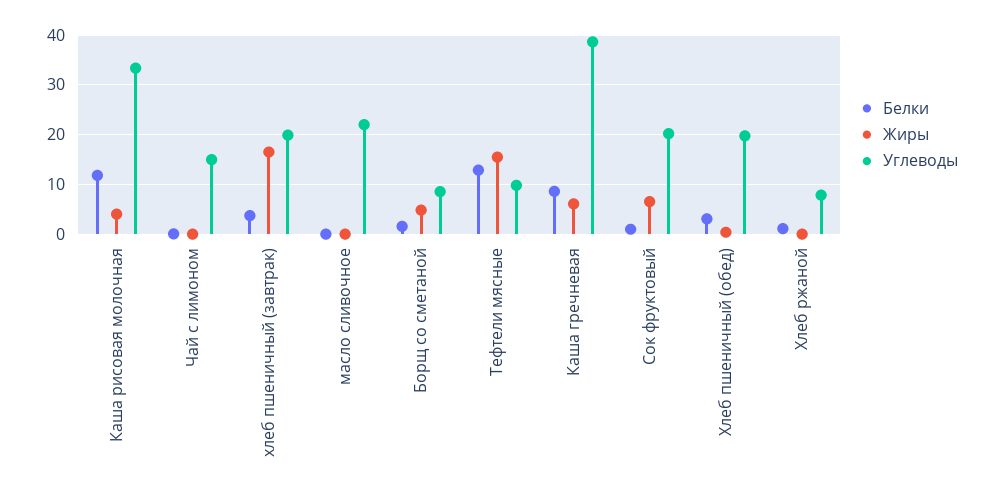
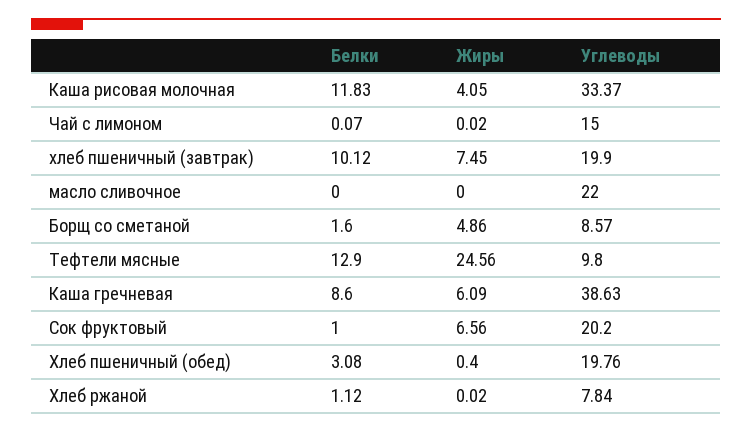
Белки, хлеб пшеничный (завтрак): 4 -> 10.12
Жиры, хлеб пшеничный (завтрак): 16 -> 7.45
Жиры, Тефтели мясные: 16 -> 24.56

